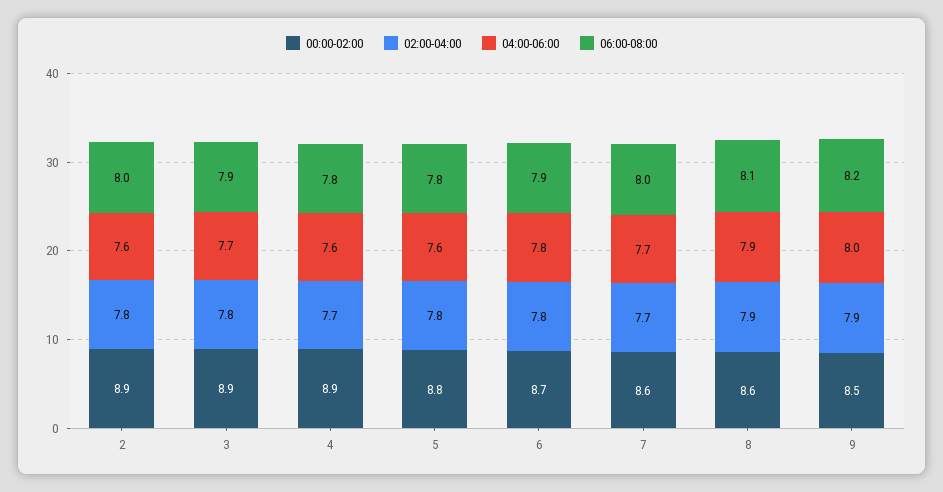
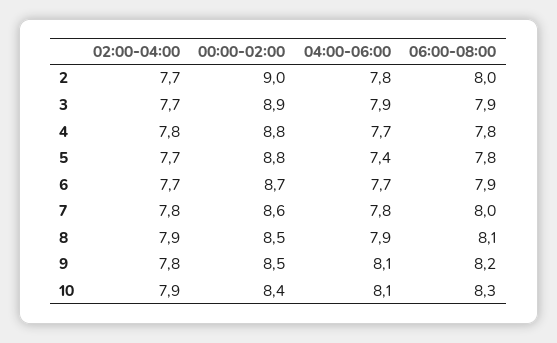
00:00-02:00, 2: 8.9 -> 9
02:00-04:00, 2: 7.8 -> 7.7
04:00-06:00, 2: 7.6 -> 7.8
02:00-04:00, 3: 7.8 -> 7.7
04:00-06:00, 3: 7.7 -> 7.9
00:00-02:00, 4: 8.9 -> 8.8
02:00-04:00, 4: 7.7 -> 7.8
04:00-06:00, 4: 7.6 -> 7.7
02:00-04:00, 5: 7.8 -> 7.7
04:00-06:00, 5: 7.6 -> 7.4
02:00-04:00, 6: 7.8 -> 7.7
04:00-06:00, 6: 7.8 -> 7.7
02:00-04:00, 7: 7.7 -> 7.8
04:00-06:00, 7: 7.7 -> 7.8
00:00-02:00, 8: 8.6 -> 8.5
02:00-04:00, 9: 7.9 -> 7.8
04:00-06:00, 9: 8 -> 8.1
02:00-04:00, 10: none -> 7.9
00:00-02:00, 10: none -> 8.4
04:00-06:00, 10: none -> 8.1
06:00-08:00, 10: none -> 8.3

